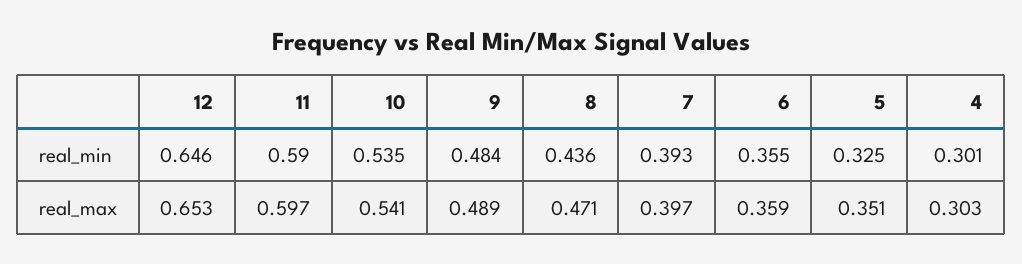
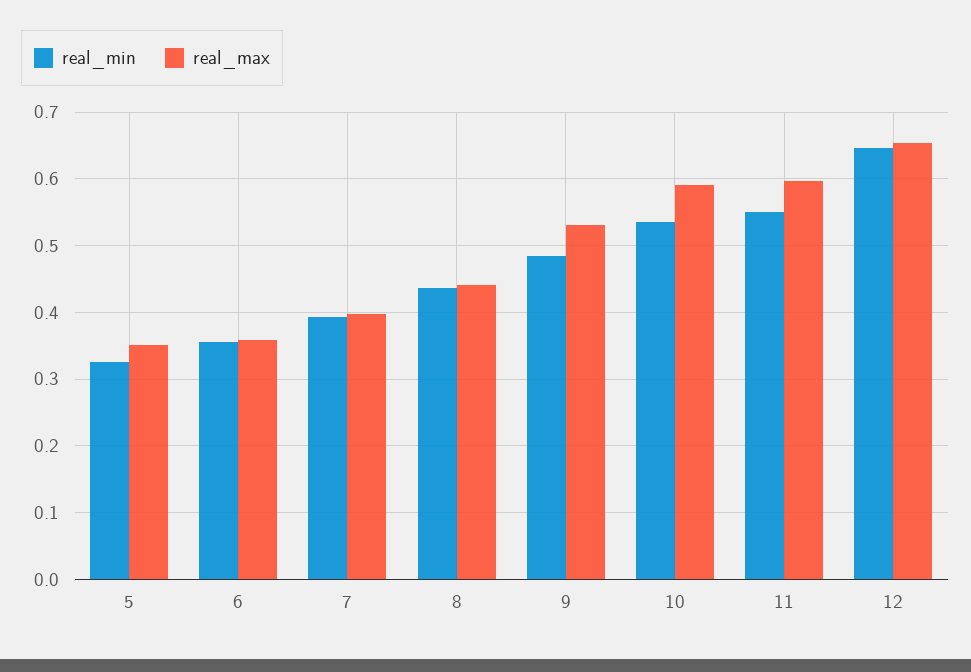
real_min, 11: 0.59 -> 0.55
real_min, 4: 0.301 -> none
real_max, 10: 0.541 -> 0.59
real_max, 9: 0.489 -> 0.53
real_max, 8: 0.471 -> 0.44
real_max, 4: 0.303 -> none

